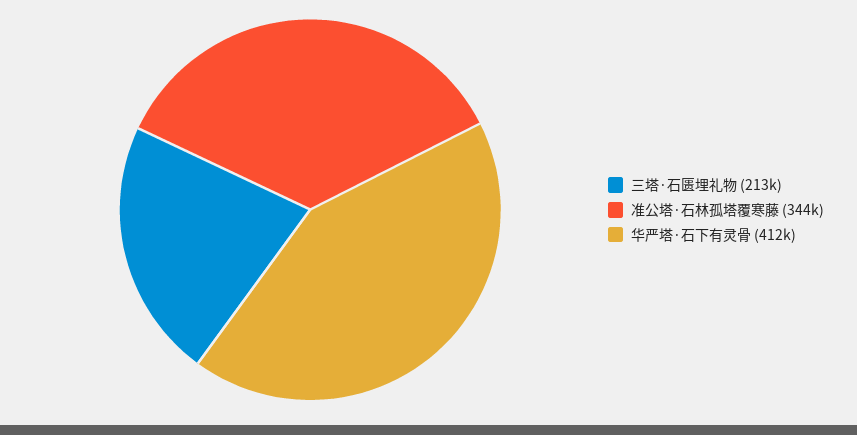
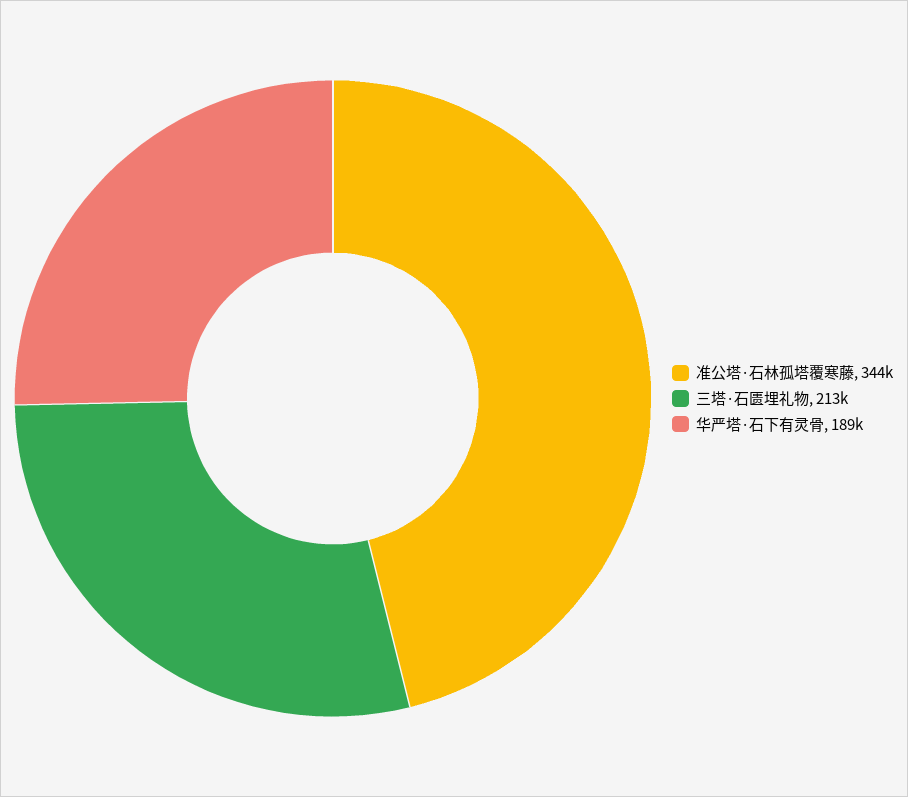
华严塔·石下有灵骨: 412000 -> 189000

